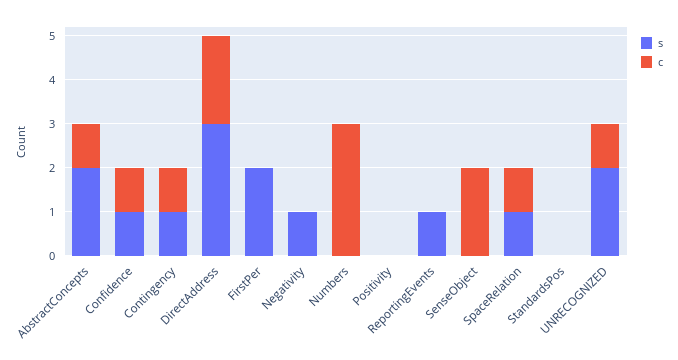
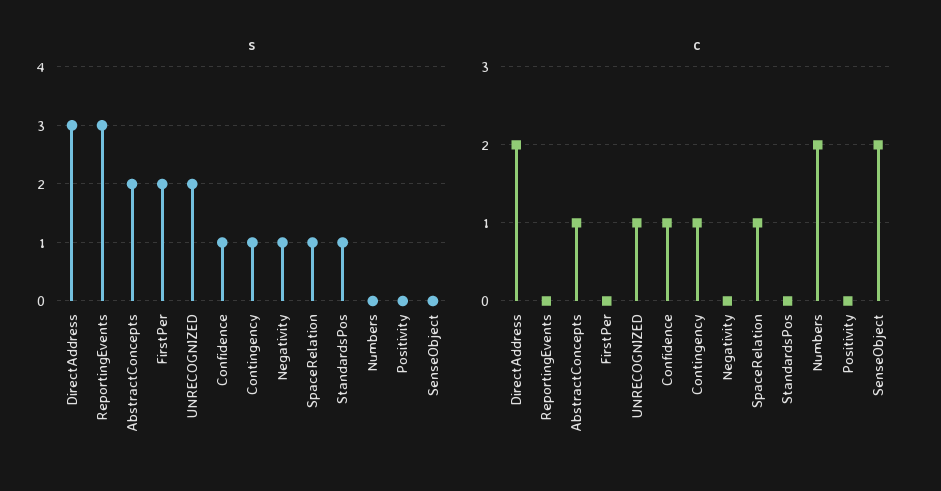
c, Numbers: 3 -> 2
s, ReportingEvents: 1 -> 3
s, StandardsPos: 0 -> 1

